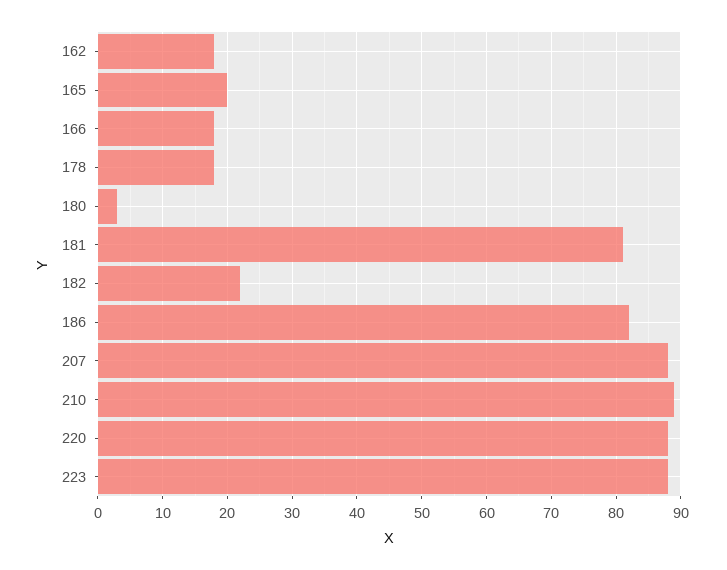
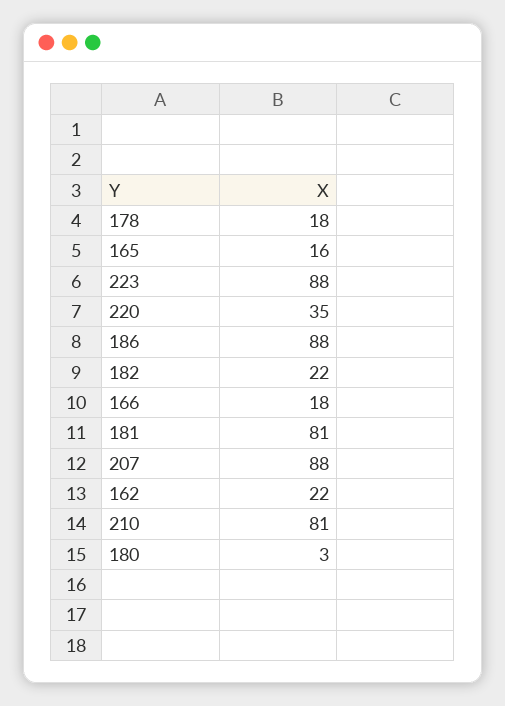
162: 18 -> 22
165: 20 -> 16
186: 82 -> 88
210: 89 -> 81
220: 88 -> 35

